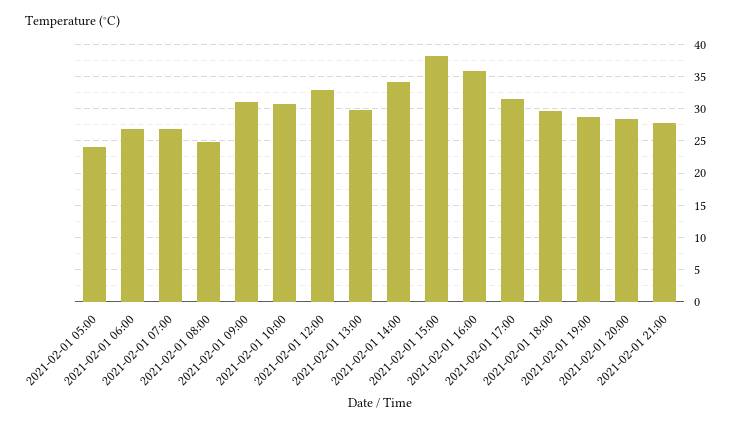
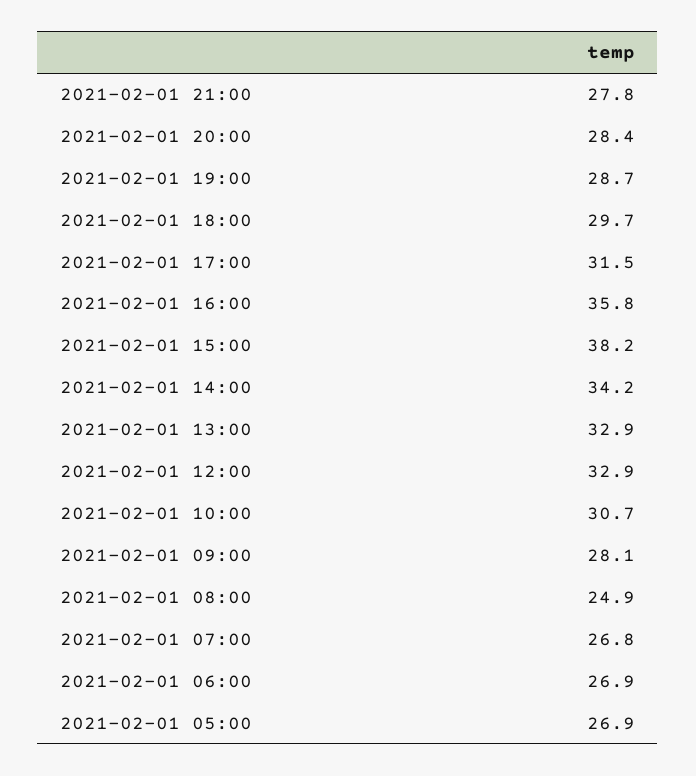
2021-02-01 05:00: 24 -> 26.9
2021-02-01 09:00: 31 -> 28.1
2021-02-01 13:00: 30 -> 32.9

